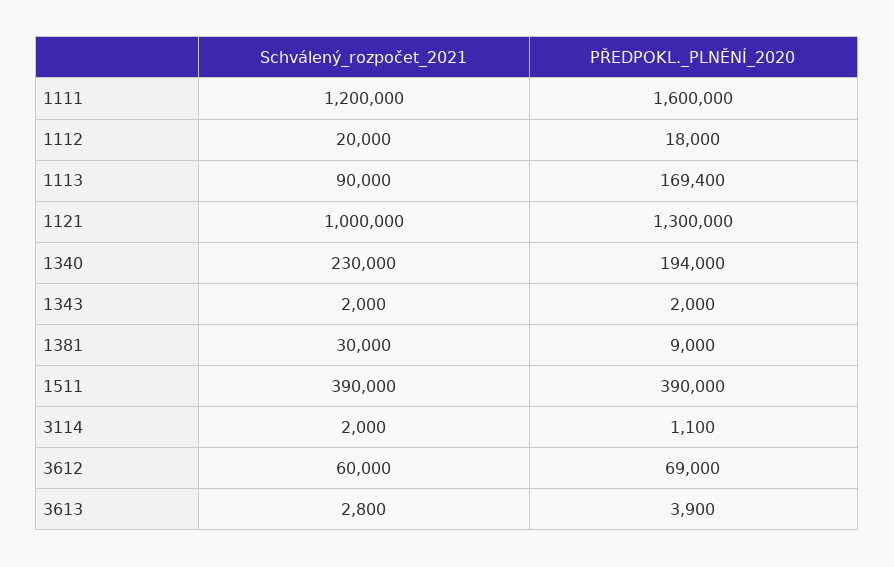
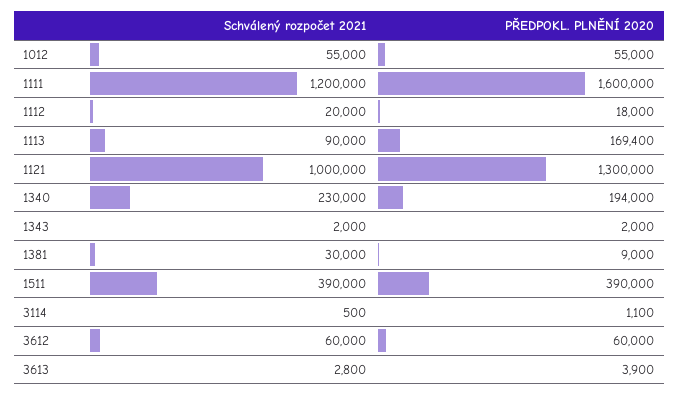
Schválený_rozpočet_2021, 3114: 2000 -> 500
PŘEDPOKL._PLNĚNÍ_2020, 3612: 69000 -> 60000
Schválený_rozpočet_2021, 1012: none -> 55000
PŘEDPOKL._PLNĚNÍ_2020, 1012: none -> 55000

